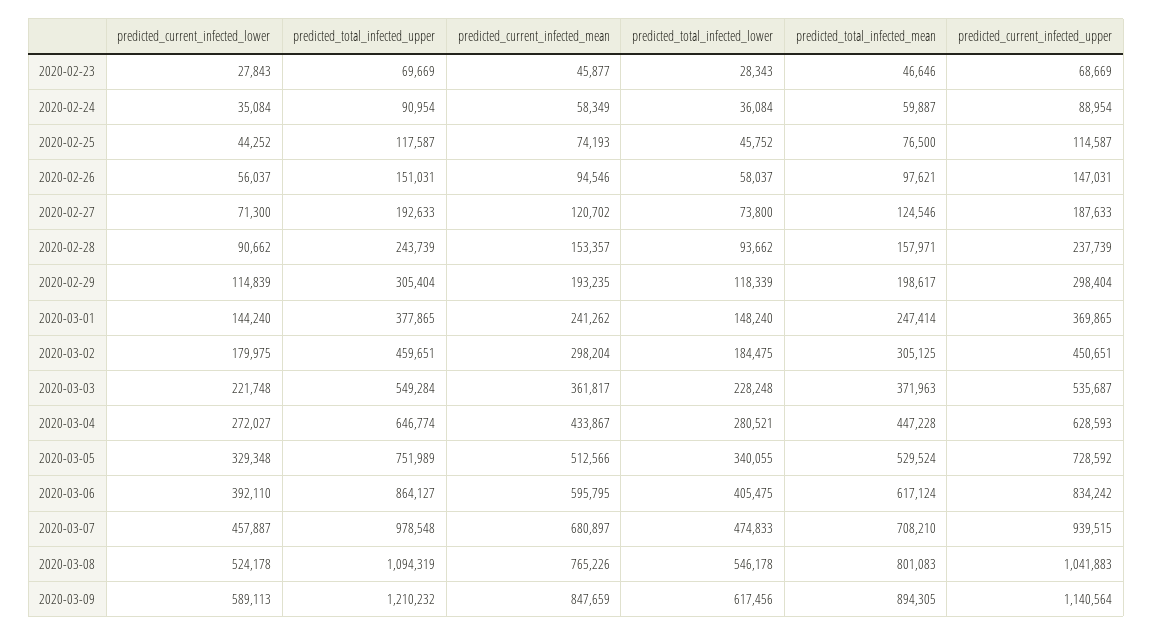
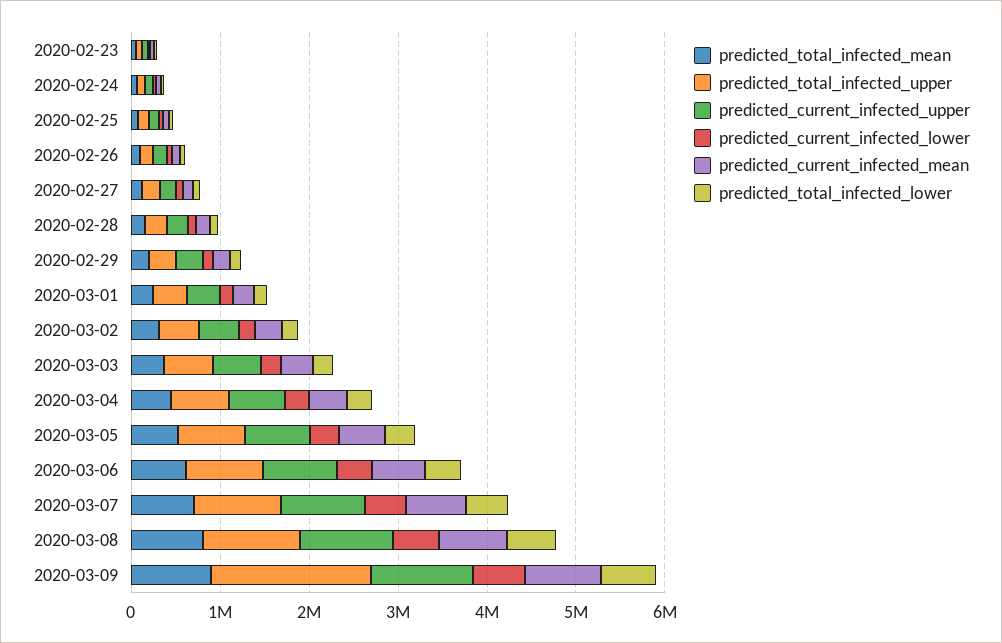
predicted_total_infected_upper, 2020-03-09: 1210232 -> 1800000

